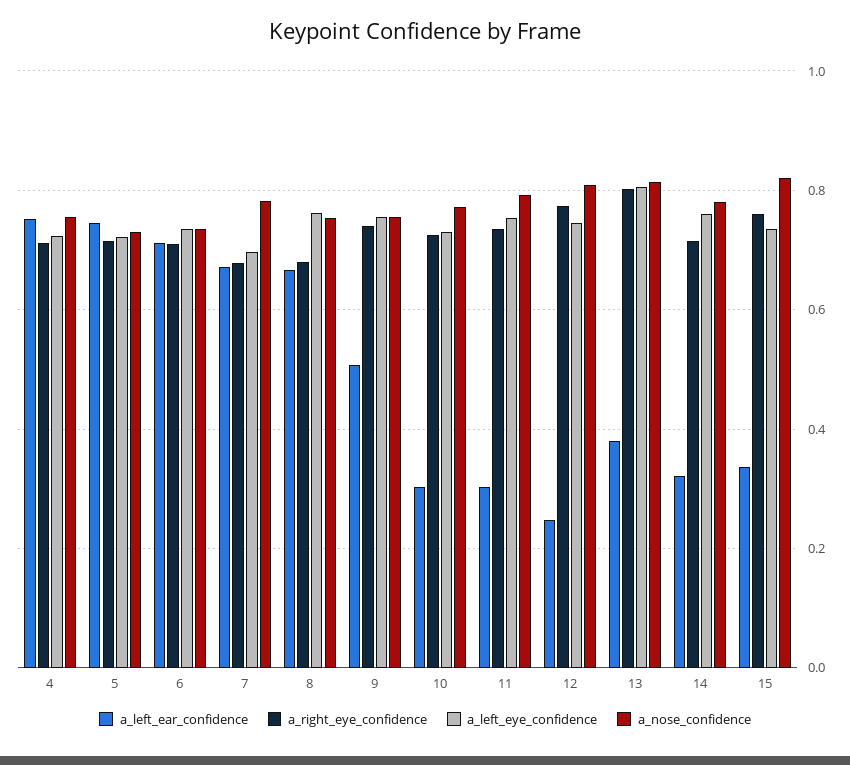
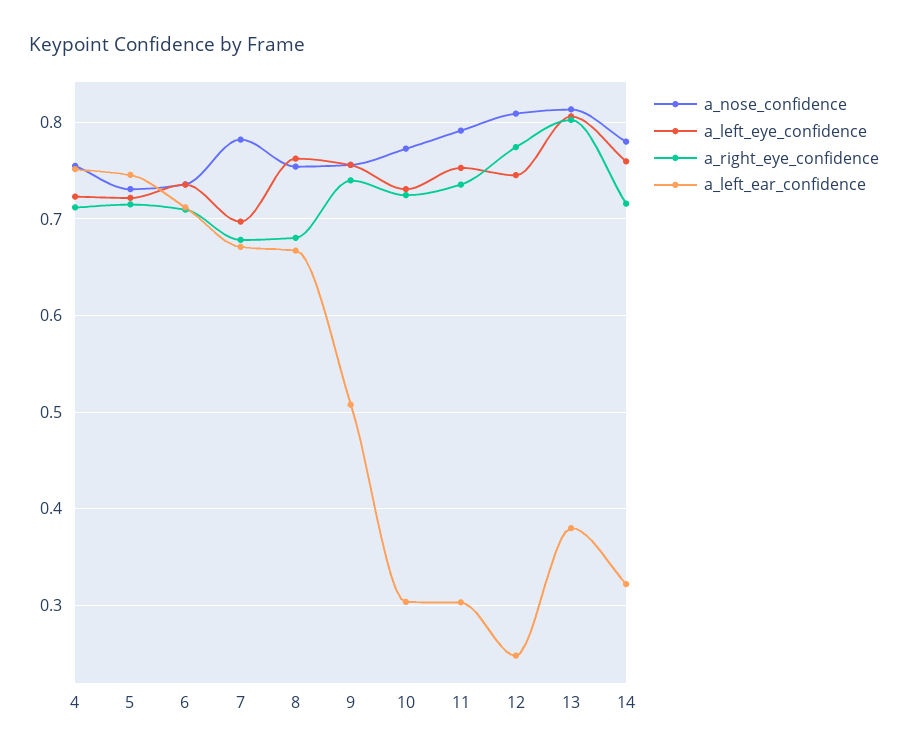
a_left_ear_confidence, 15: 0.34 -> none
a_right_eye_confidence, 15: 0.76 -> none
a_left_eye_confidence, 15: 0.74 -> none
a_nose_confidence, 15: 0.82 -> none

